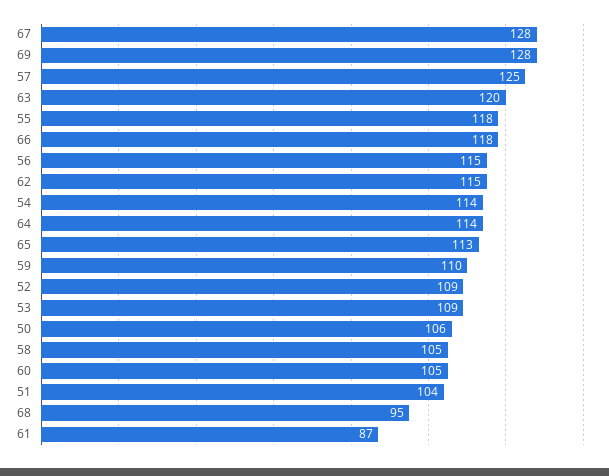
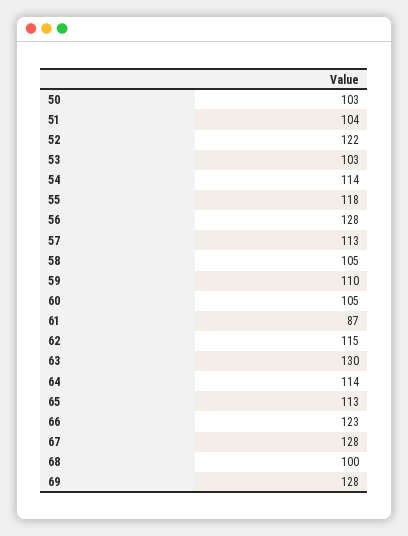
57: 125 -> 113
63: 120 -> 130
66: 118 -> 123
56: 115 -> 128
52: 109 -> 122
53: 109 -> 103
50: 106 -> 103
68: 95 -> 100

